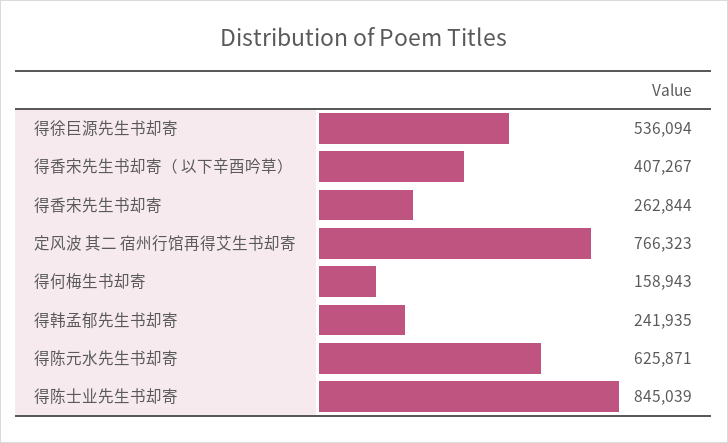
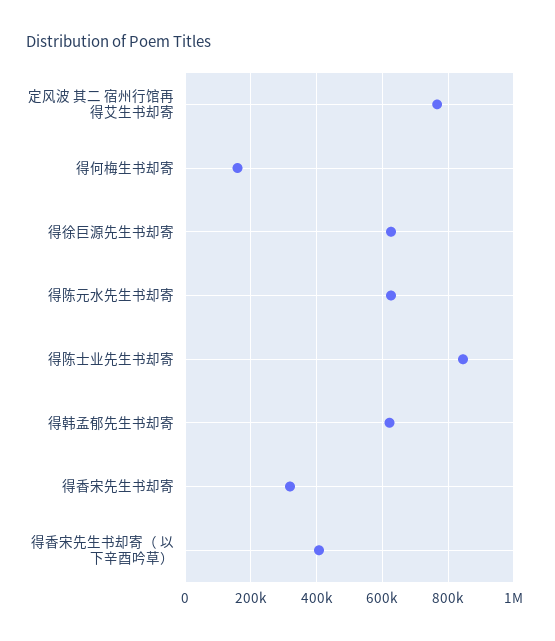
得徐巨源先生书却寄: 536094 -> 620000
得香宋先生书却寄: 262844 -> 320000
得韩孟郁先生书却寄: 241935 -> 620000

